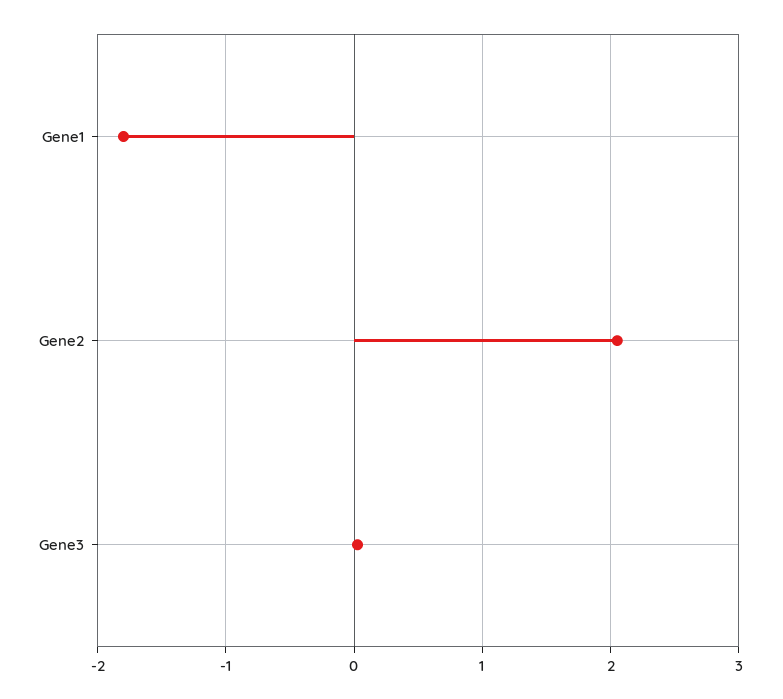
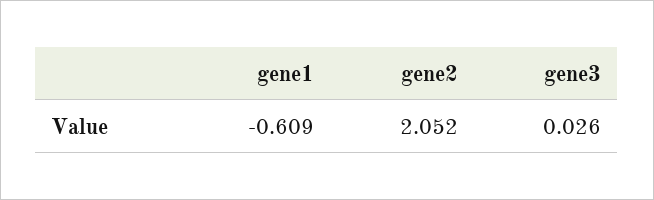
Gene1: -1.8 -> -0.609

